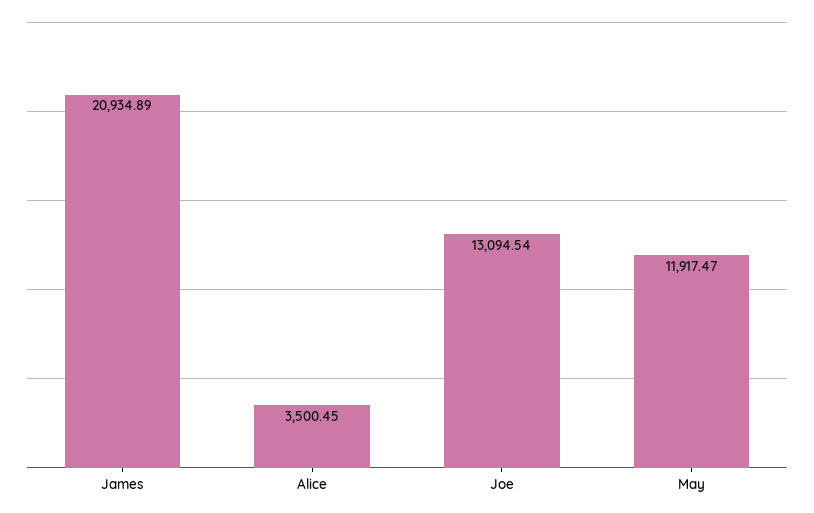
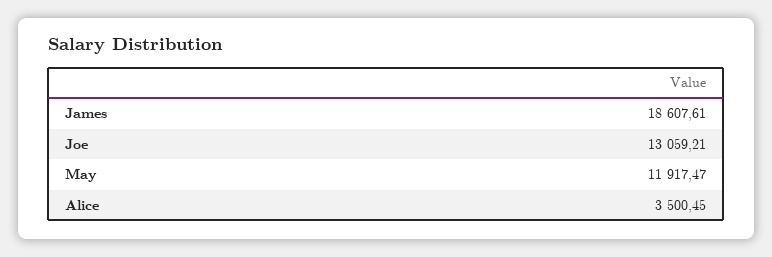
James: 20934.89 -> 18607.61
Joe: 13094.54 -> 13059.21

